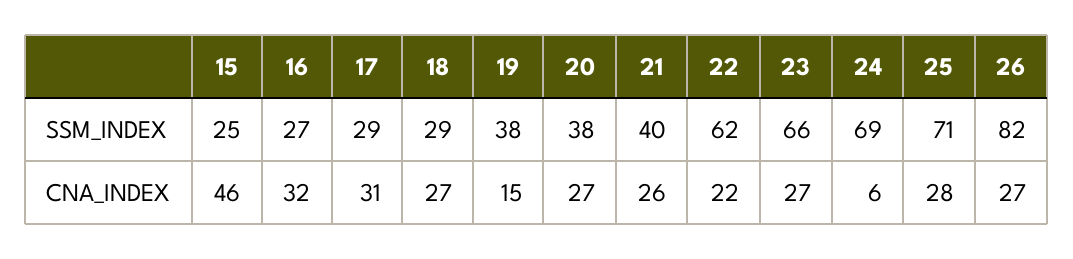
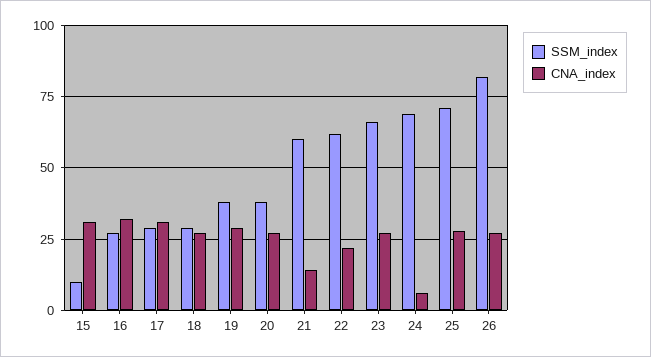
SSM_INDEX, 15: 25 -> 10
SSM_INDEX, 21: 40 -> 60
CNA_INDEX, 15: 46 -> 30
CNA_INDEX, 19: 15 -> 30
CNA_INDEX, 21: 26 -> 15

